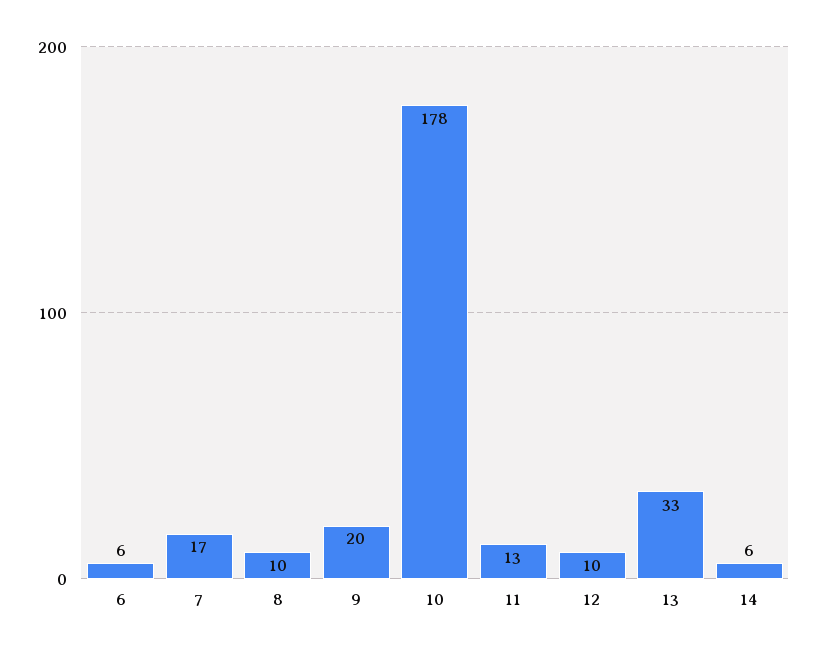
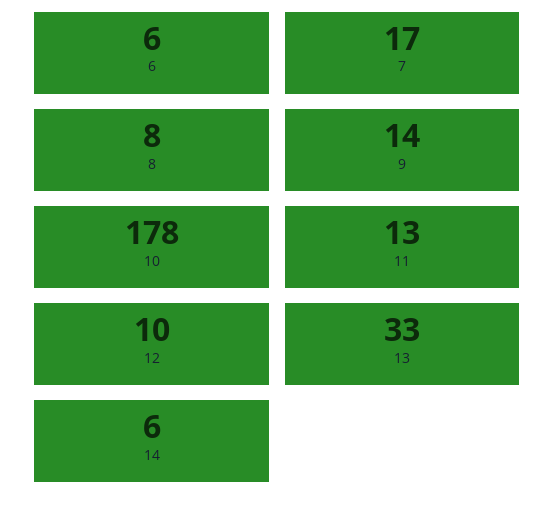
8: 10 -> 8
9: 20 -> 14

